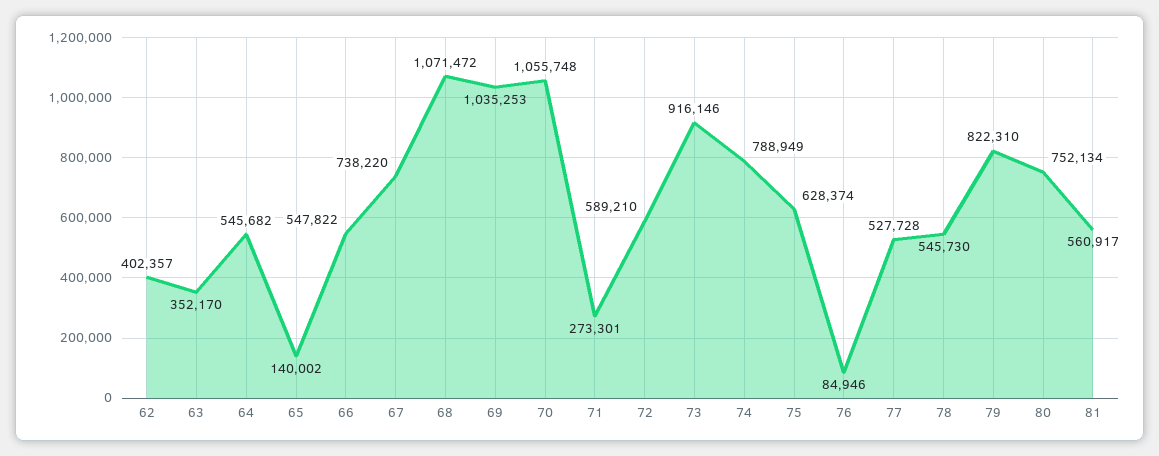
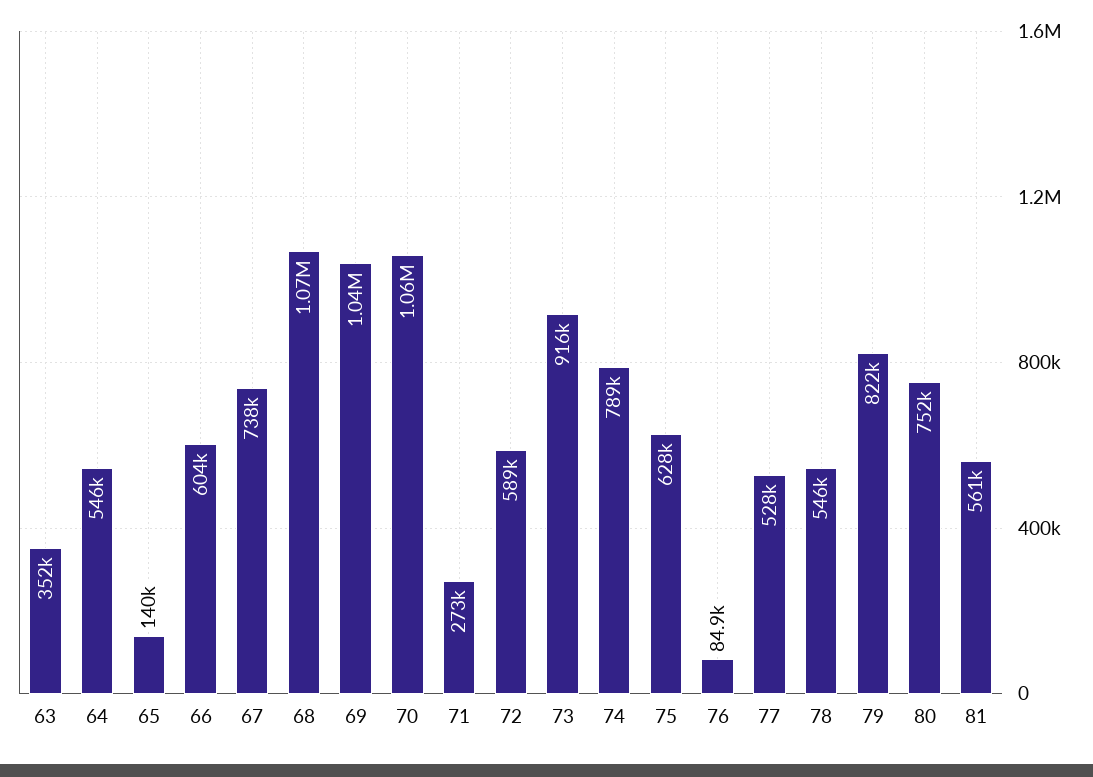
62: 402357 -> none
66: 547822 -> 604000

